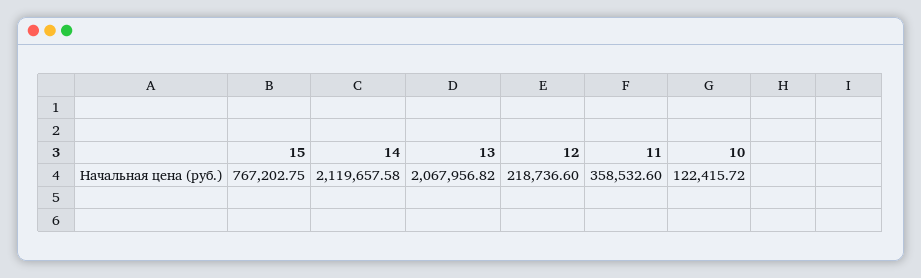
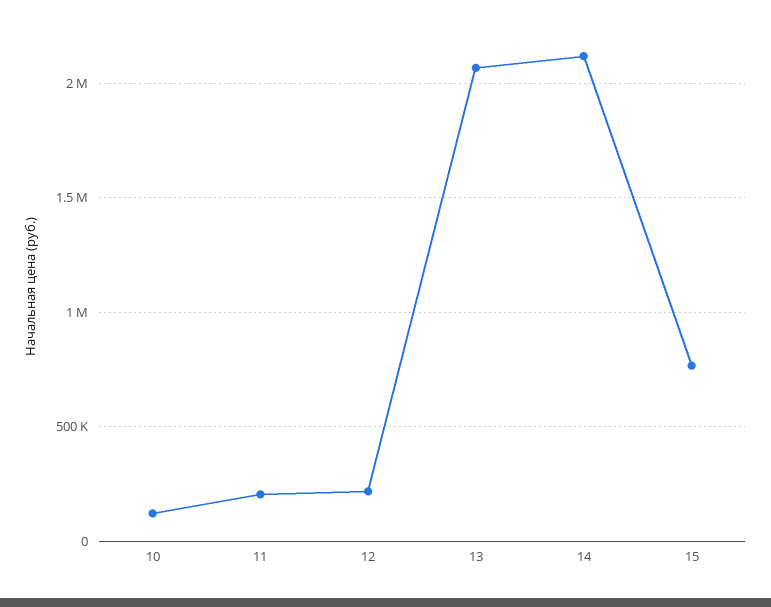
11: 358532.6 -> 200000

